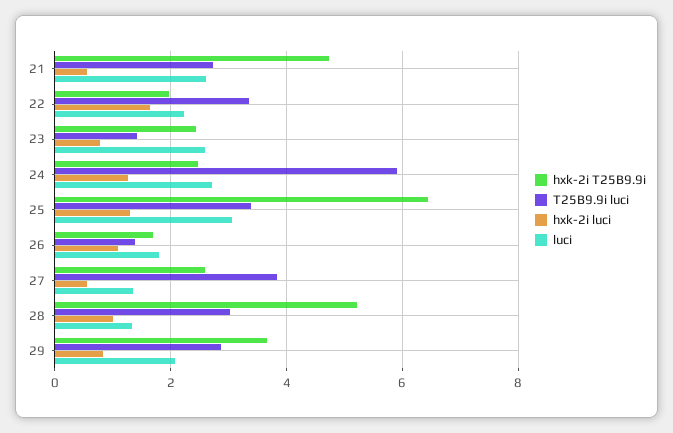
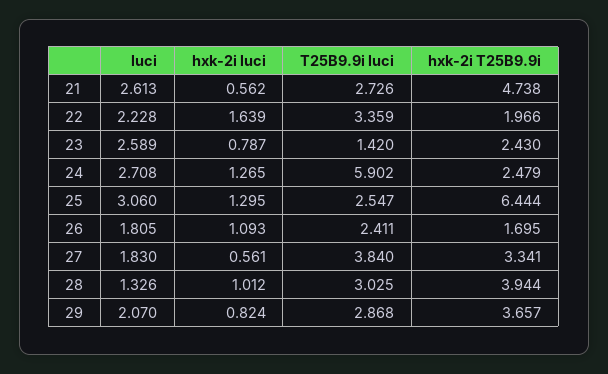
T25B9.9i luci, 25: 3.4 -> 2.547
T25B9.9i luci, 26: 1.4 -> 2.411
hxk-2i T25B9.9i, 27: 2.6 -> 3.341
luci, 27: 1.4 -> 1.83
hxk-2i T25B9.9i, 28: 5.2 -> 3.944

